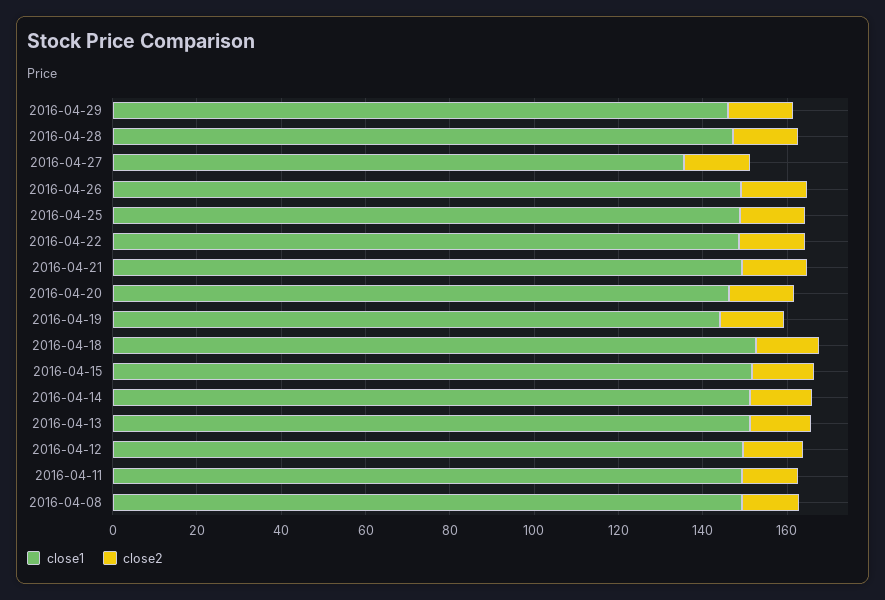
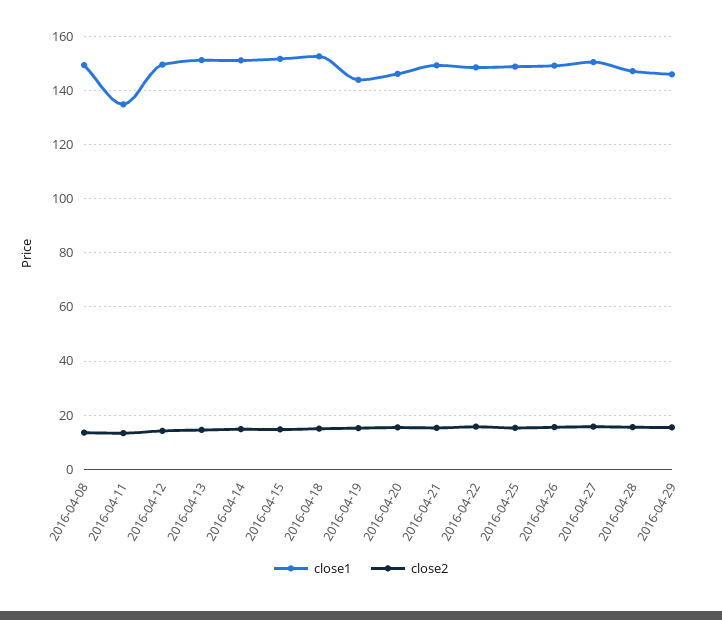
close1, 2016-04-27: 135 -> 150
close1, 2016-04-11: 150 -> 135

